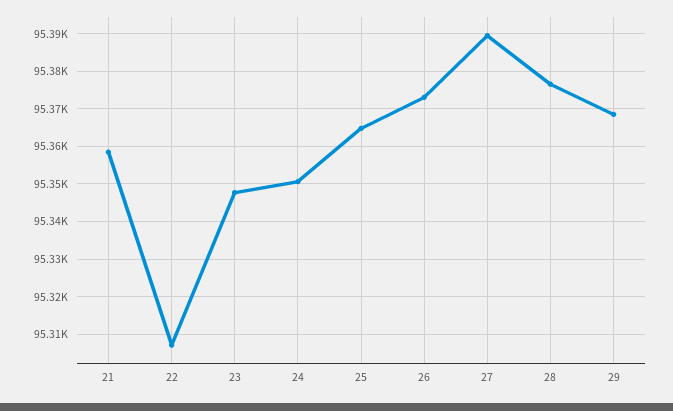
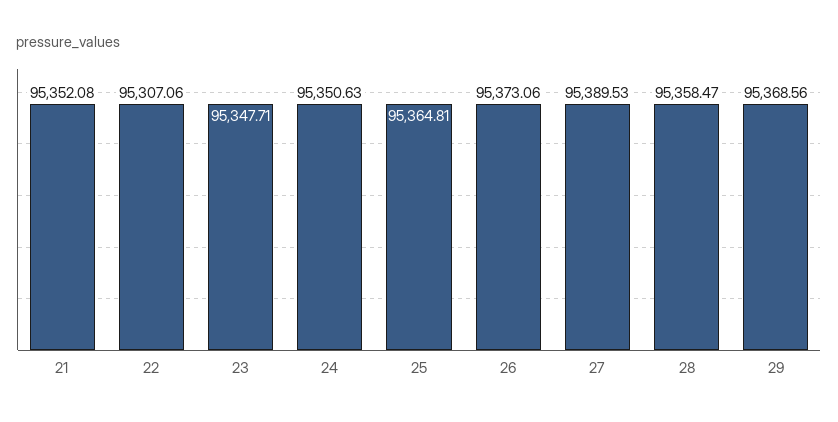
21: 95358 -> 95352.08
28: 95376 -> 95358.47

